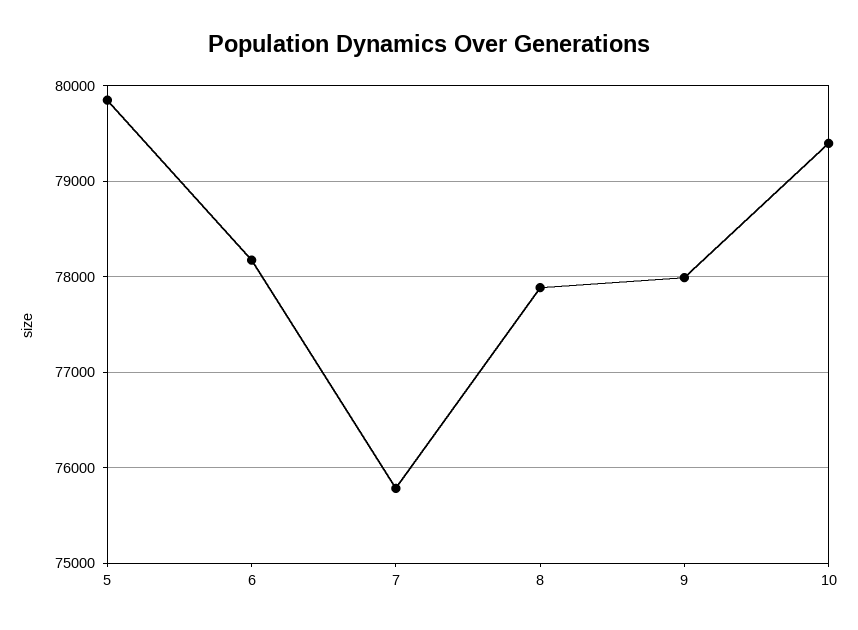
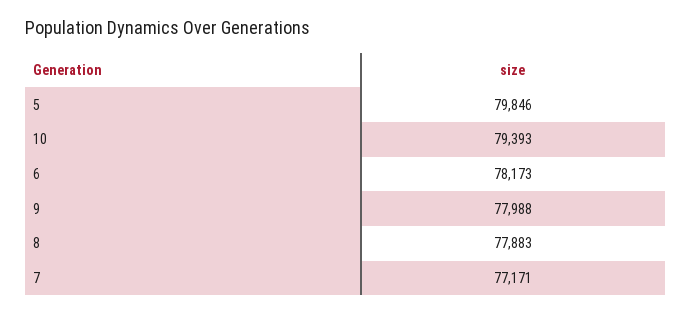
7: 75800 -> 77171

